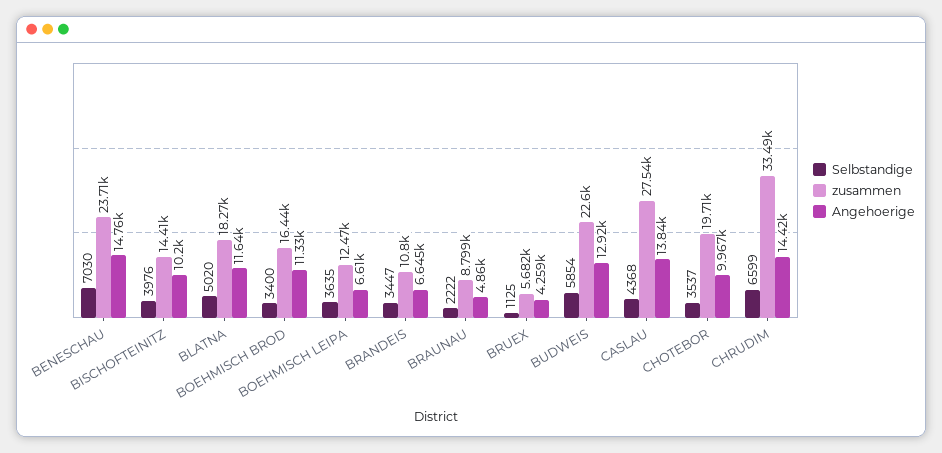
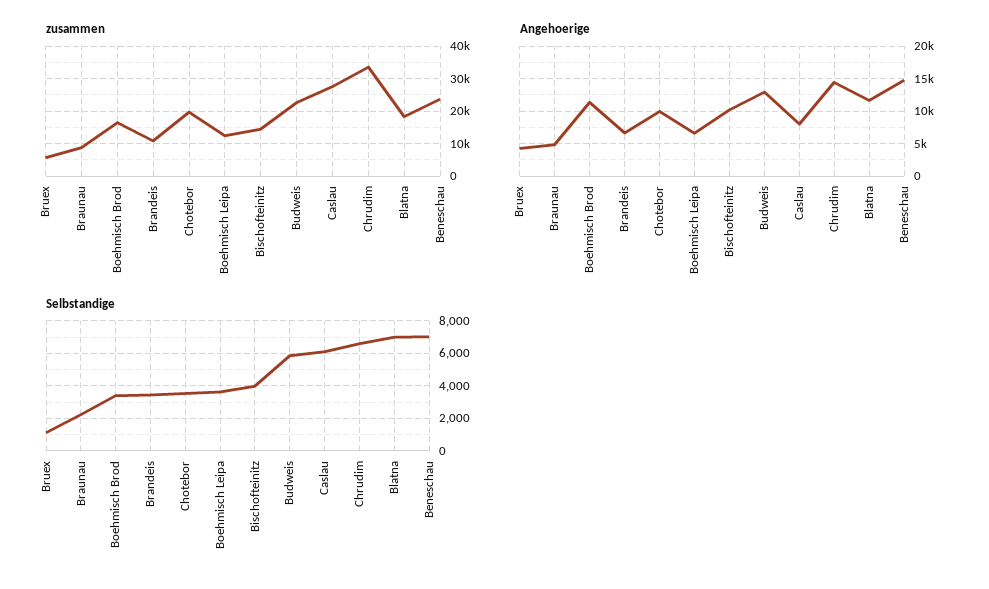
Selbstandige, BLATNA: 5020 -> 7000
Selbstandige, CASLAU: 4368 -> 6000
Angehoerige, CASLAU: 13840 -> 8000

